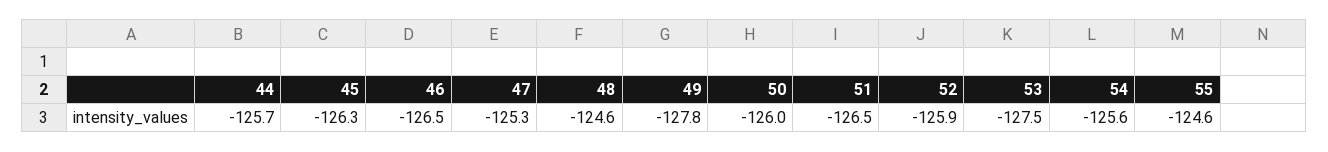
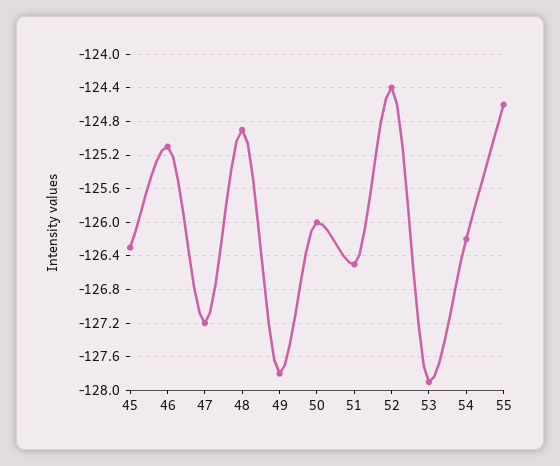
44: -125.7 -> none
46: -126.5 -> -125.1
47: -125.3 -> -127.2
48: -124.6 -> -124.9
52: -125.9 -> -124.4
53: -127.5 -> -127.9
54: -125.6 -> -126.2

